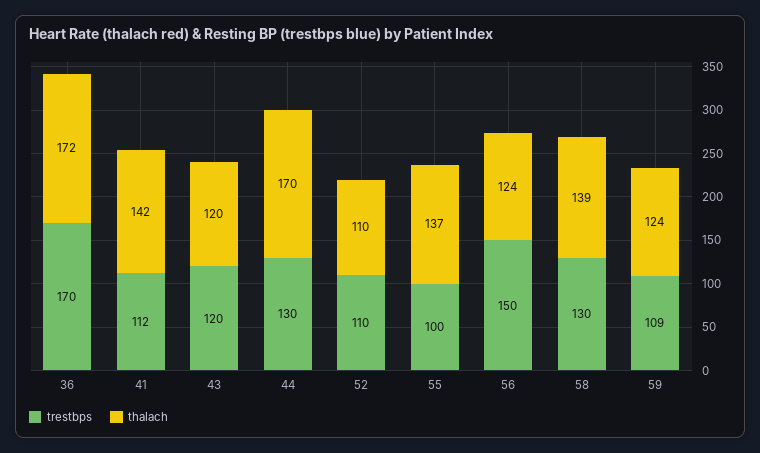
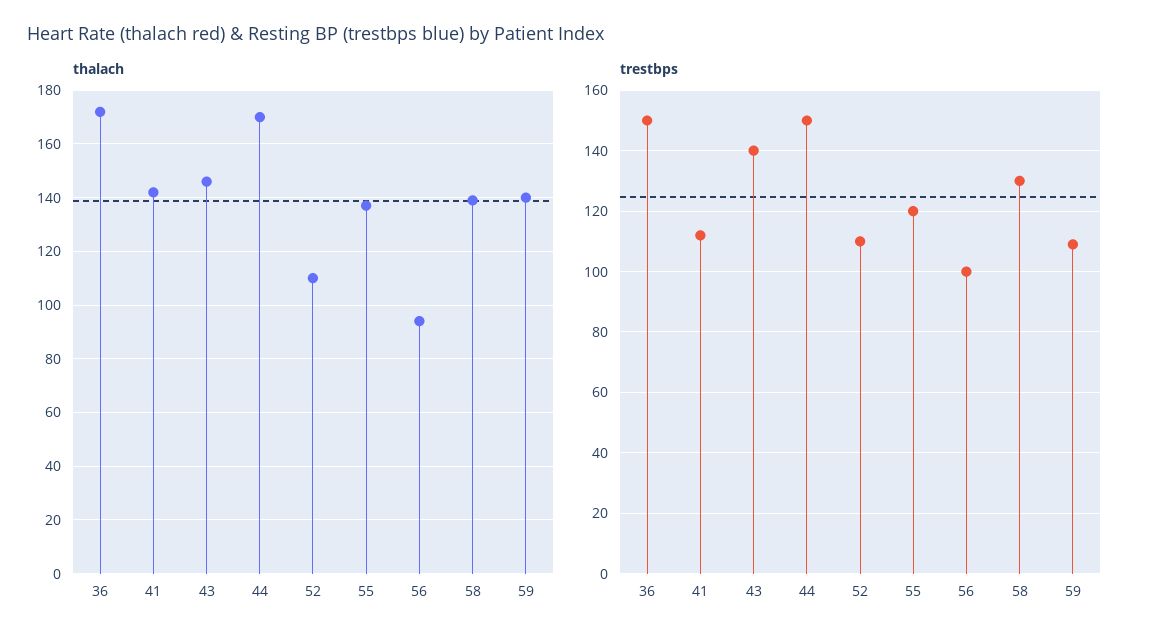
trestbps, 36: 170 -> 150
trestbps, 43: 120 -> 140
thalach, 43: 120 -> 145
trestbps, 44: 130 -> 150
trestbps, 55: 100 -> 120
trestbps, 56: 150 -> 100
thalach, 56: 124 -> 95
thalach, 59: 124 -> 140

